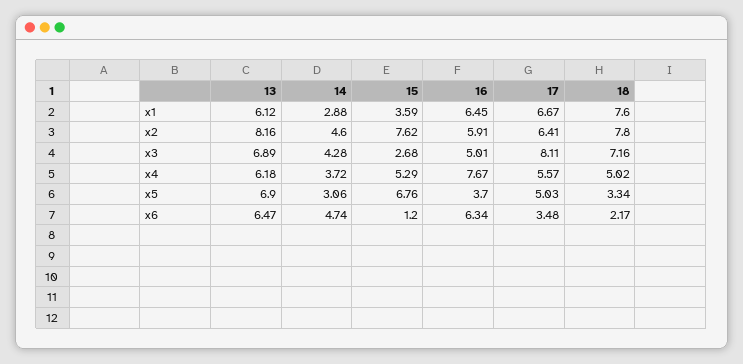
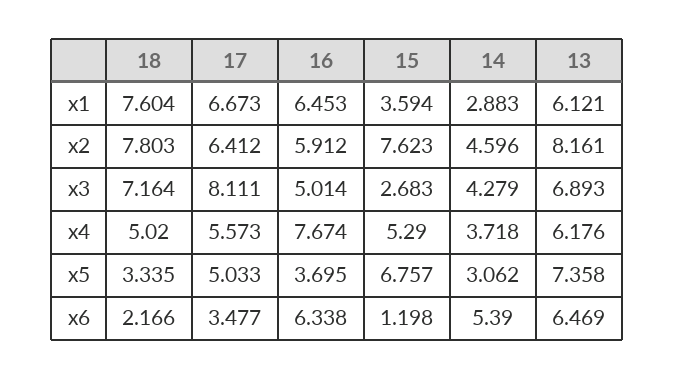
13, x5: 6.9 -> 7.358
14, x6: 4.74 -> 5.39

